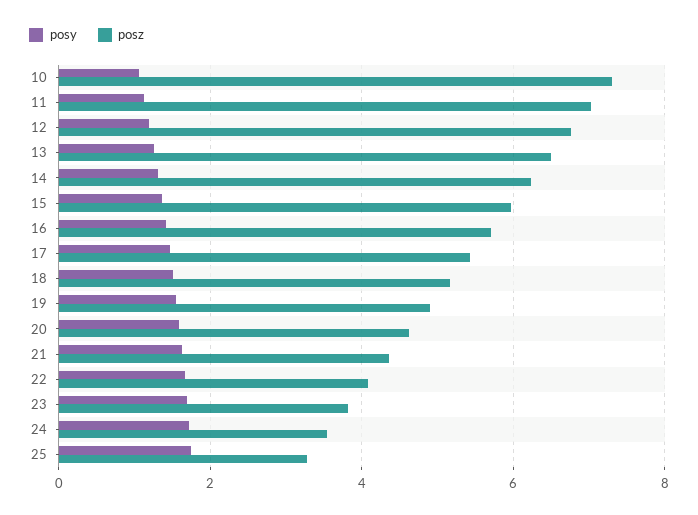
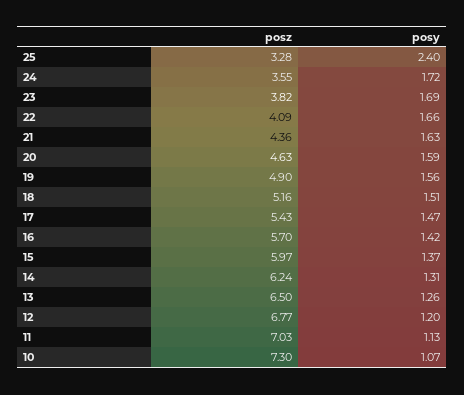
posy, 25: 1.8 -> 2.4

